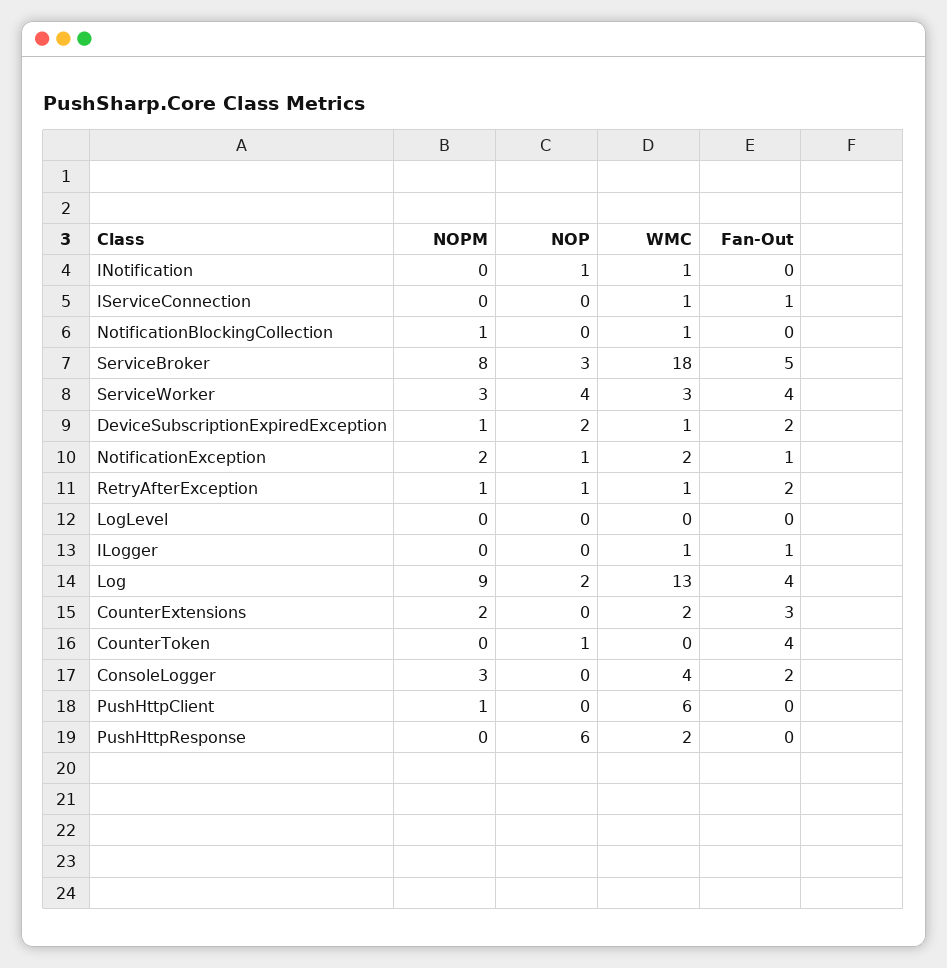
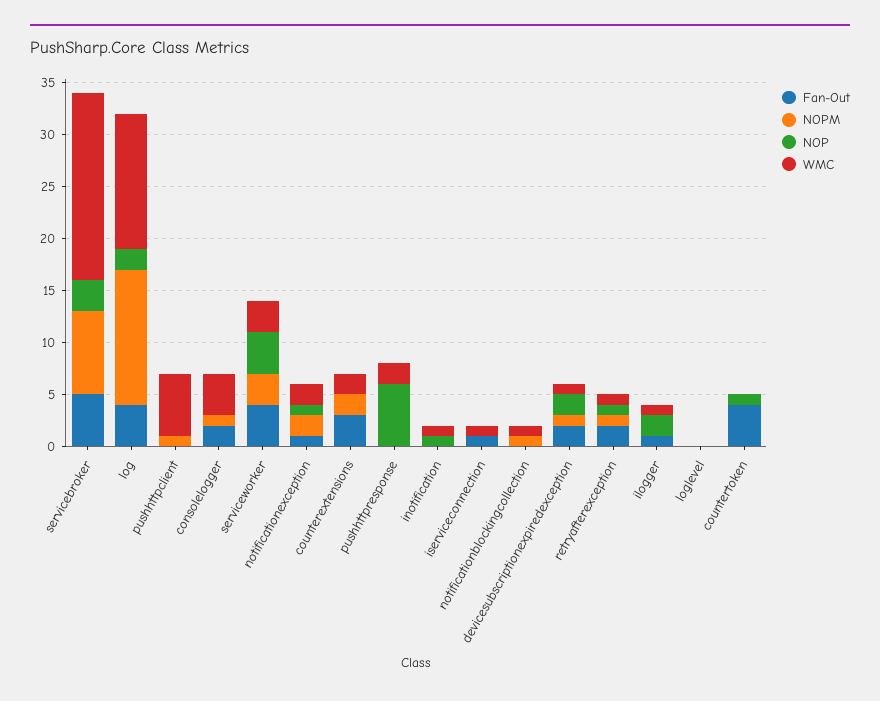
NOP, ILogger: 0 -> 2
NOPM, Log: 9 -> 13
NOPM, ConsoleLogger: 3 -> 1

